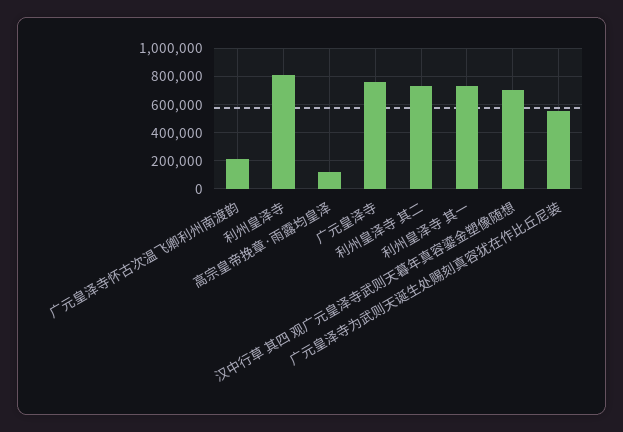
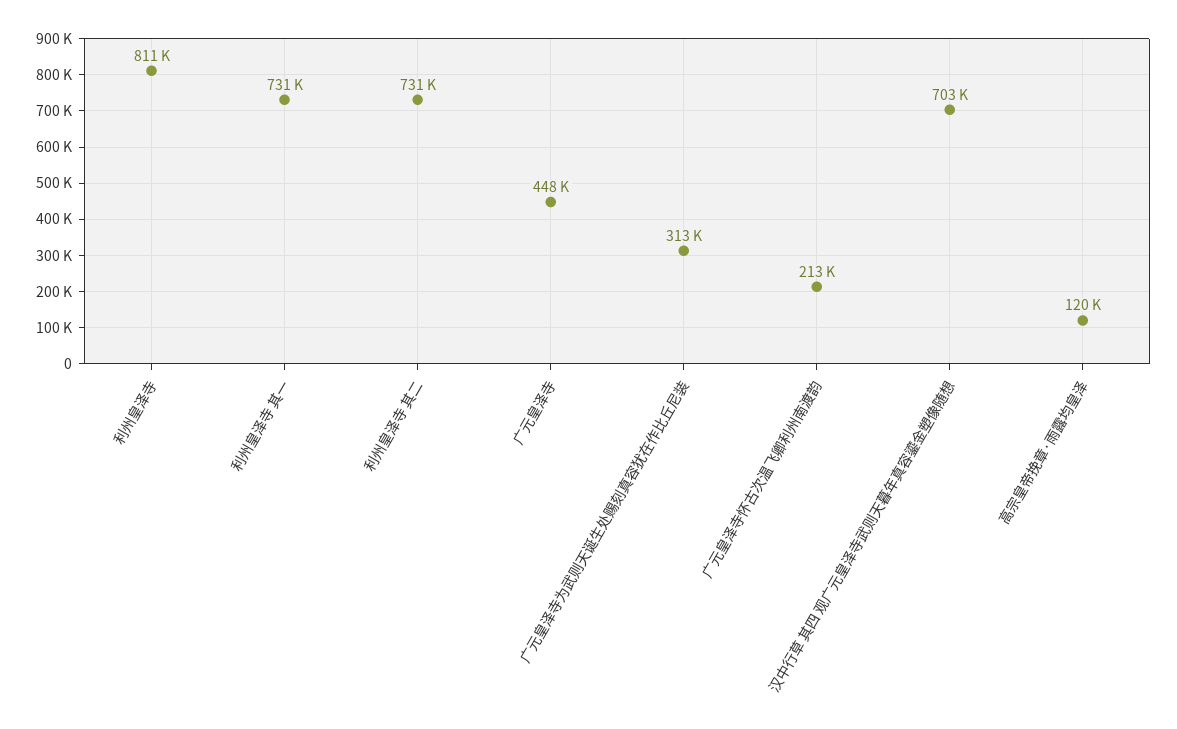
广元皇泽寺: 750000 -> 448000
广元皇泽寺为武则天诞生处赐刻真容犹在作比丘尼装: 550000 -> 313000

